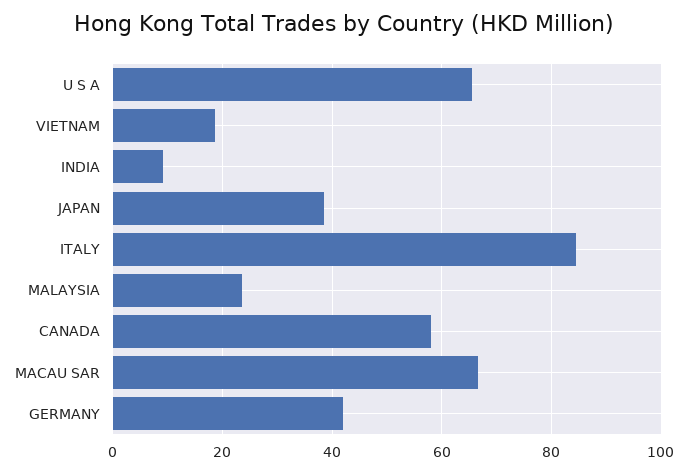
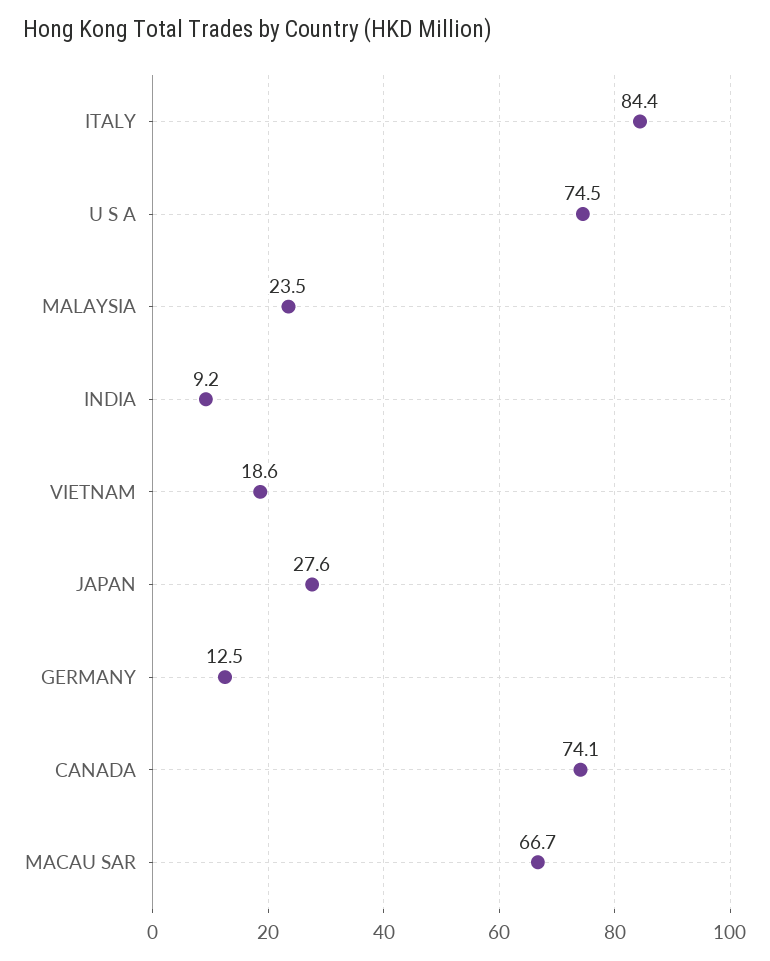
U S A: 66 -> 74.5
JAPAN: 38 -> 27.6
CANADA: 58 -> 74.1
GERMANY: 42 -> 12.5

